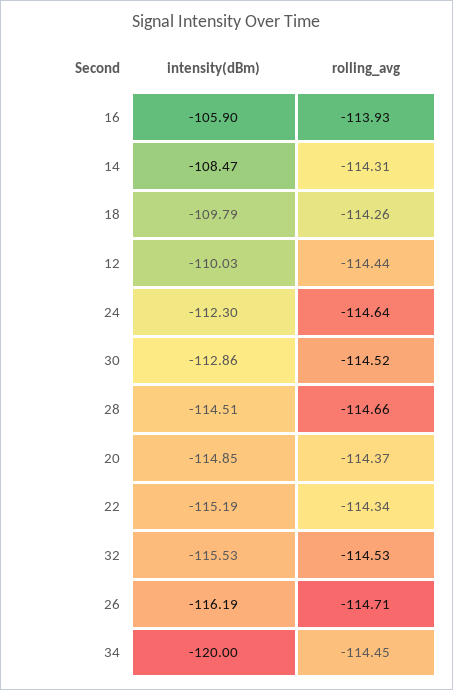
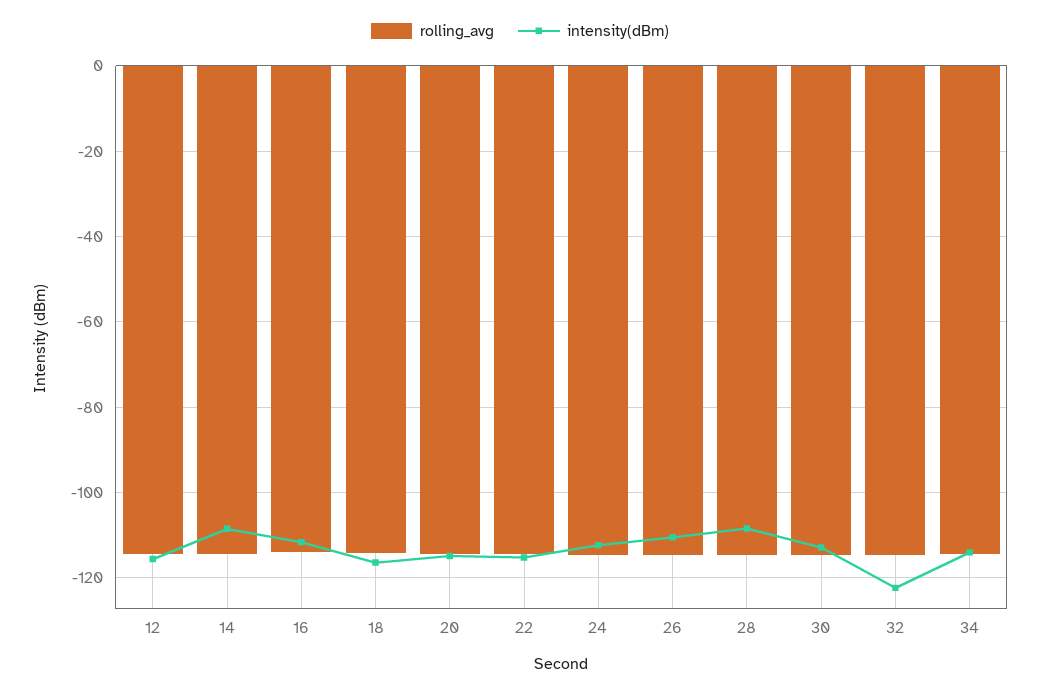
intensity(dBm), 16: -105.9 -> -112
intensity(dBm), 18: -109.79 -> -116
intensity(dBm), 12: -110.03 -> -116
intensity(dBm), 28: -114.51 -> -108
intensity(dBm), 32: -115.53 -> -122
intensity(dBm), 26: -116.19 -> -110
intensity(dBm), 34: -120 -> -114

